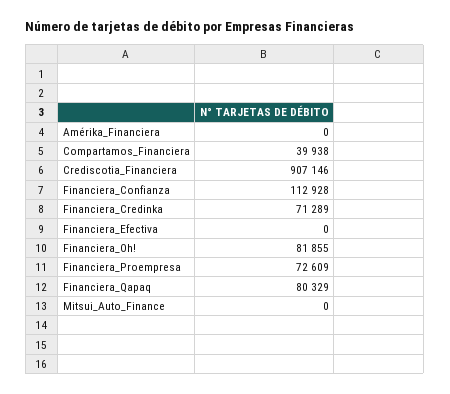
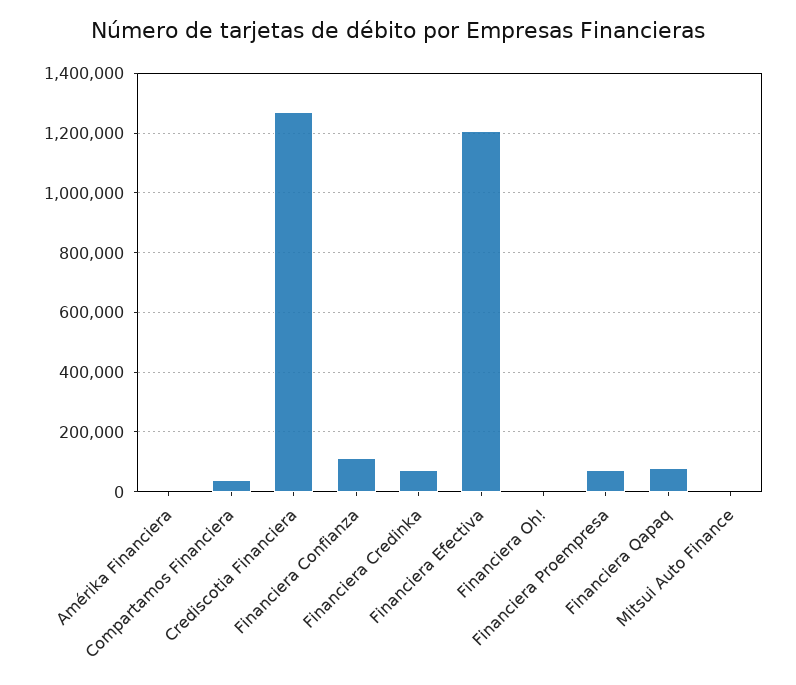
Crediscotia_Financiera: 907146 -> 1275000
Financiera_Efectiva: 0 -> 1200000
Financiera_Oh!: 81855 -> 0

